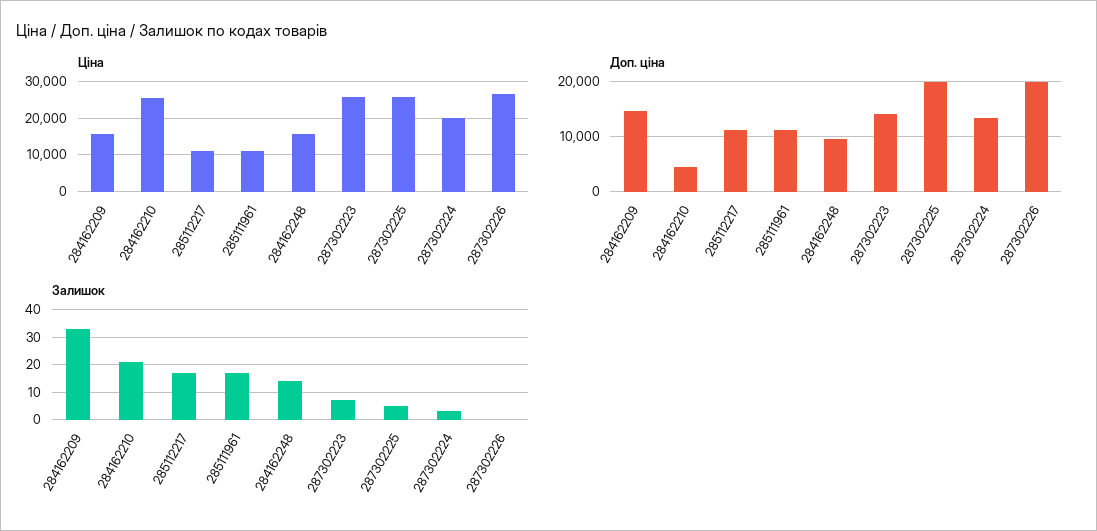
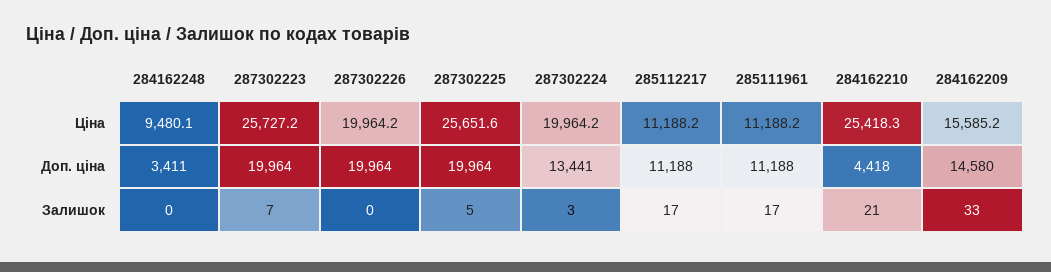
Ціна, 284162248: 16000 -> 9480.1
Ціна, 287302226: 26000 -> 19964.2
Доп. ціна, 284162248: 10000 -> 3411
Доп. ціна, 287302223: 14000 -> 19964
Залишок, 284162248: 15 -> 0

